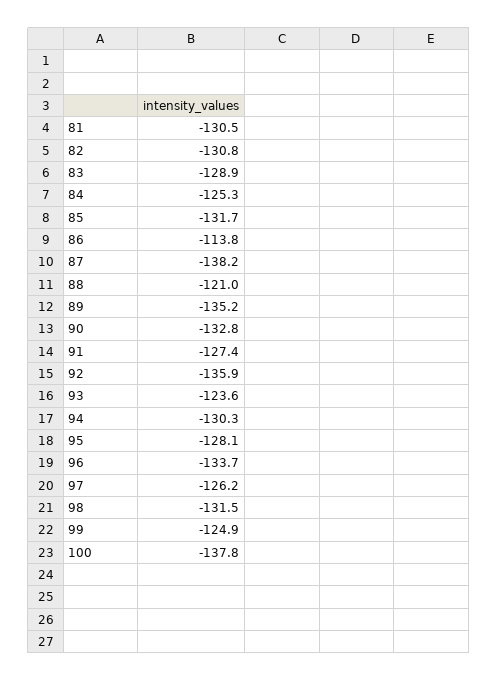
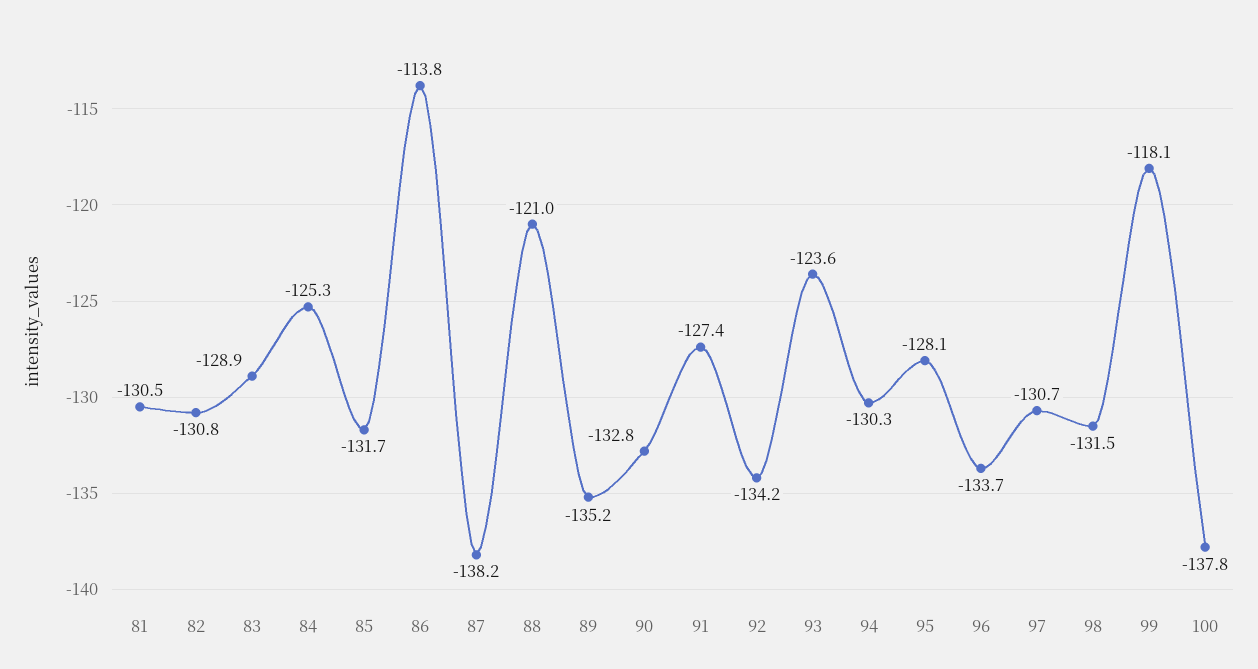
92: -135.9 -> -134.2
97: -126.2 -> -130.7
99: -124.9 -> -118.1

